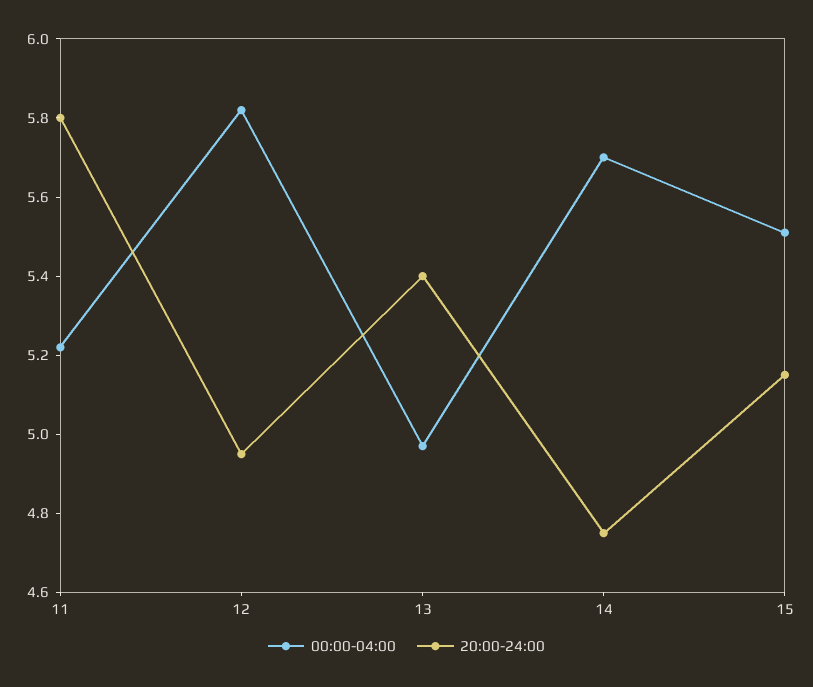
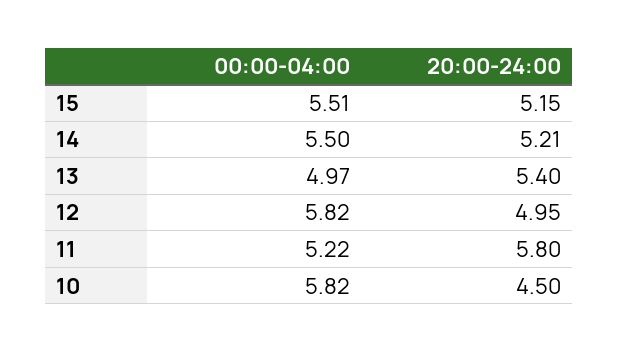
00:00-04:00, 14: 5.7 -> 5.5
20:00-24:00, 14: 4.75 -> 5.21
00:00-04:00, 10: none -> 5.82
20:00-24:00, 10: none -> 4.5

